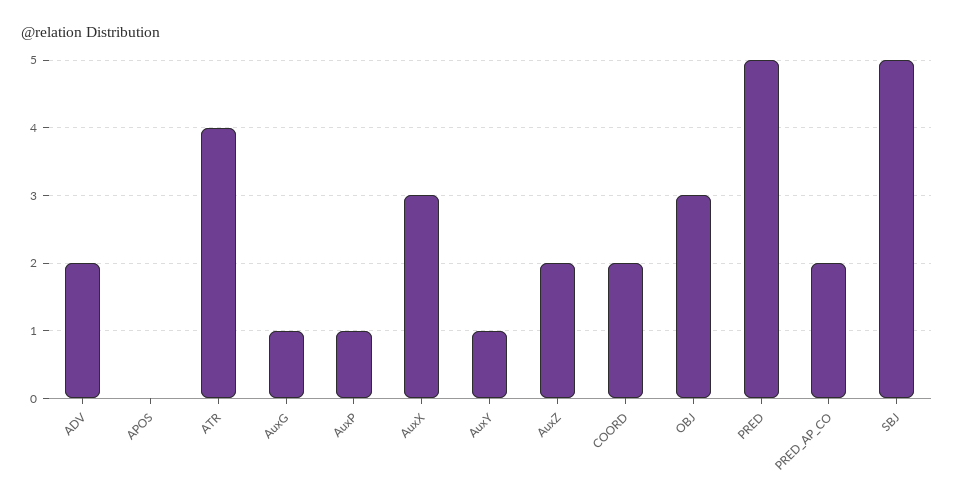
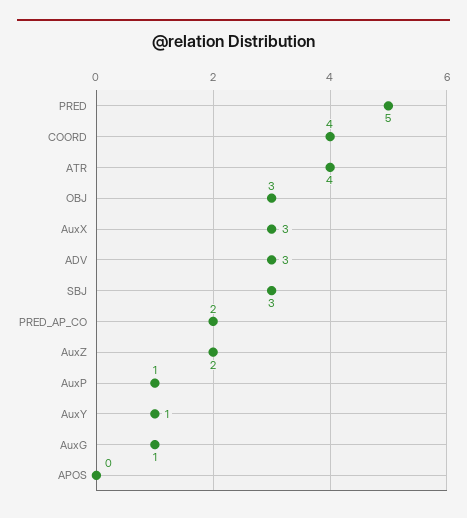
ADV: 2 -> 3
COORD: 2 -> 4
SBJ: 5 -> 3

